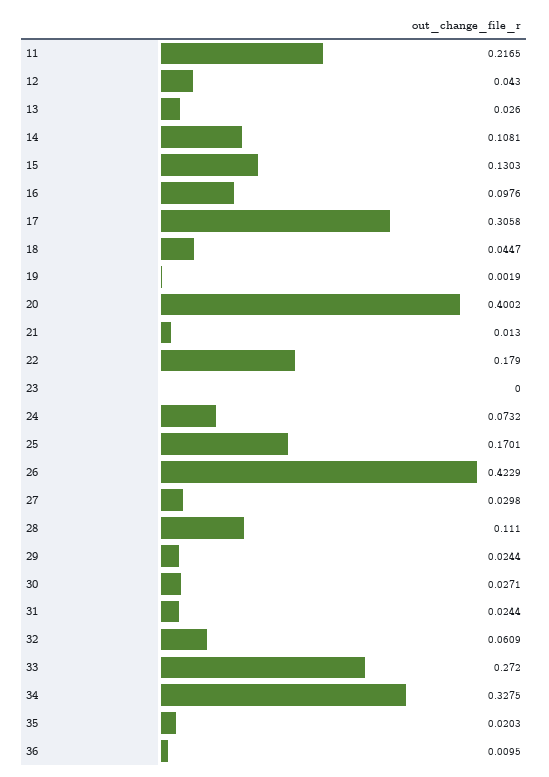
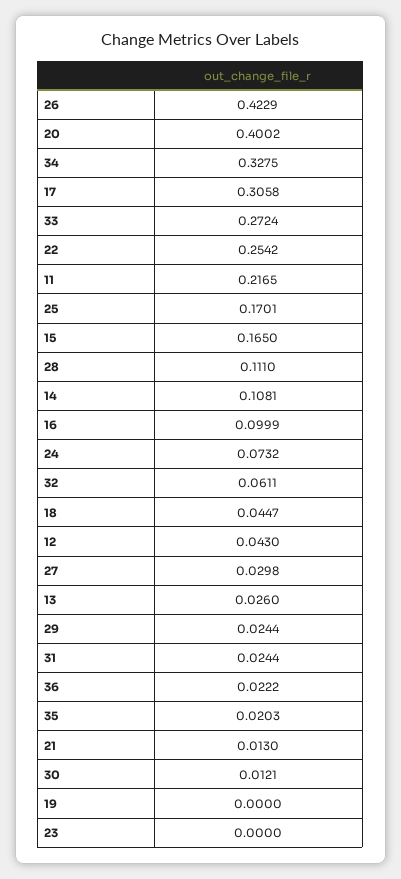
15: 0.1303 -> 0.165
16: 0.0976 -> 0.0999
19: 0.0019 -> 0
22: 0.179 -> 0.2542
30: 0.0271 -> 0.0121
32: 0.0609 -> 0.0611
33: 0.272 -> 0.2724
36: 0.0095 -> 0.0222

